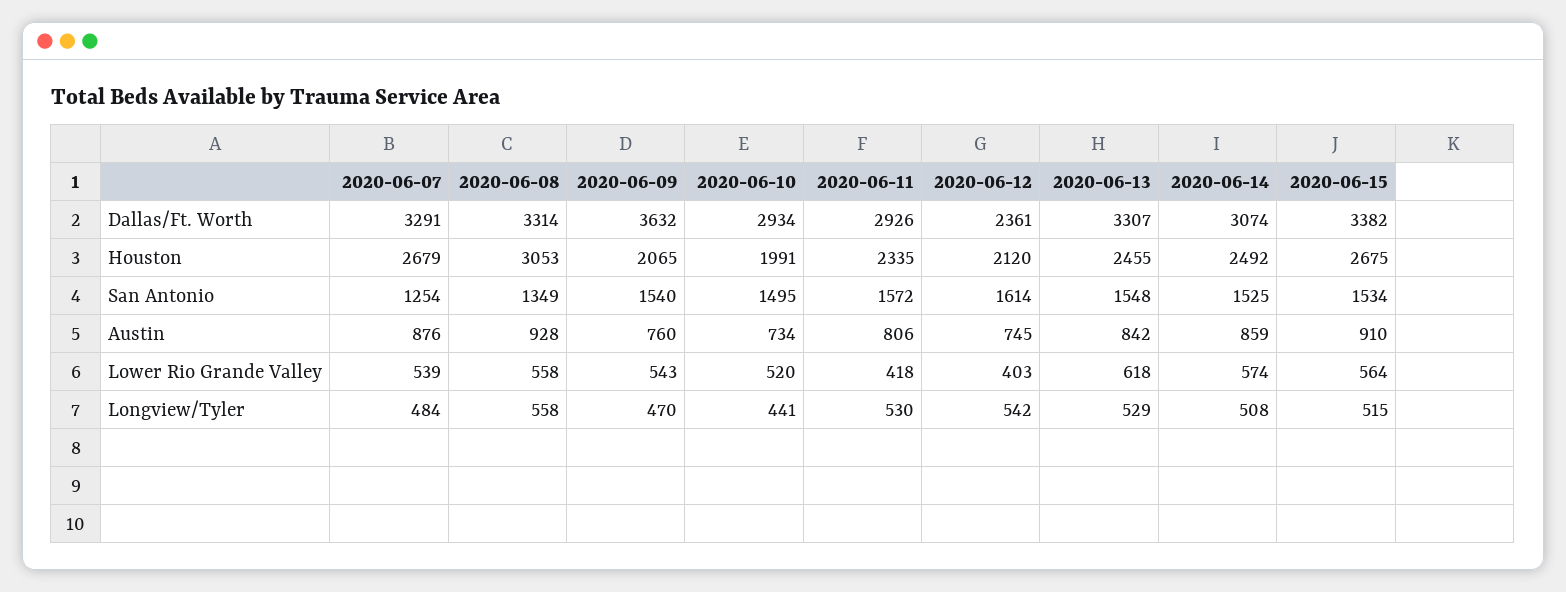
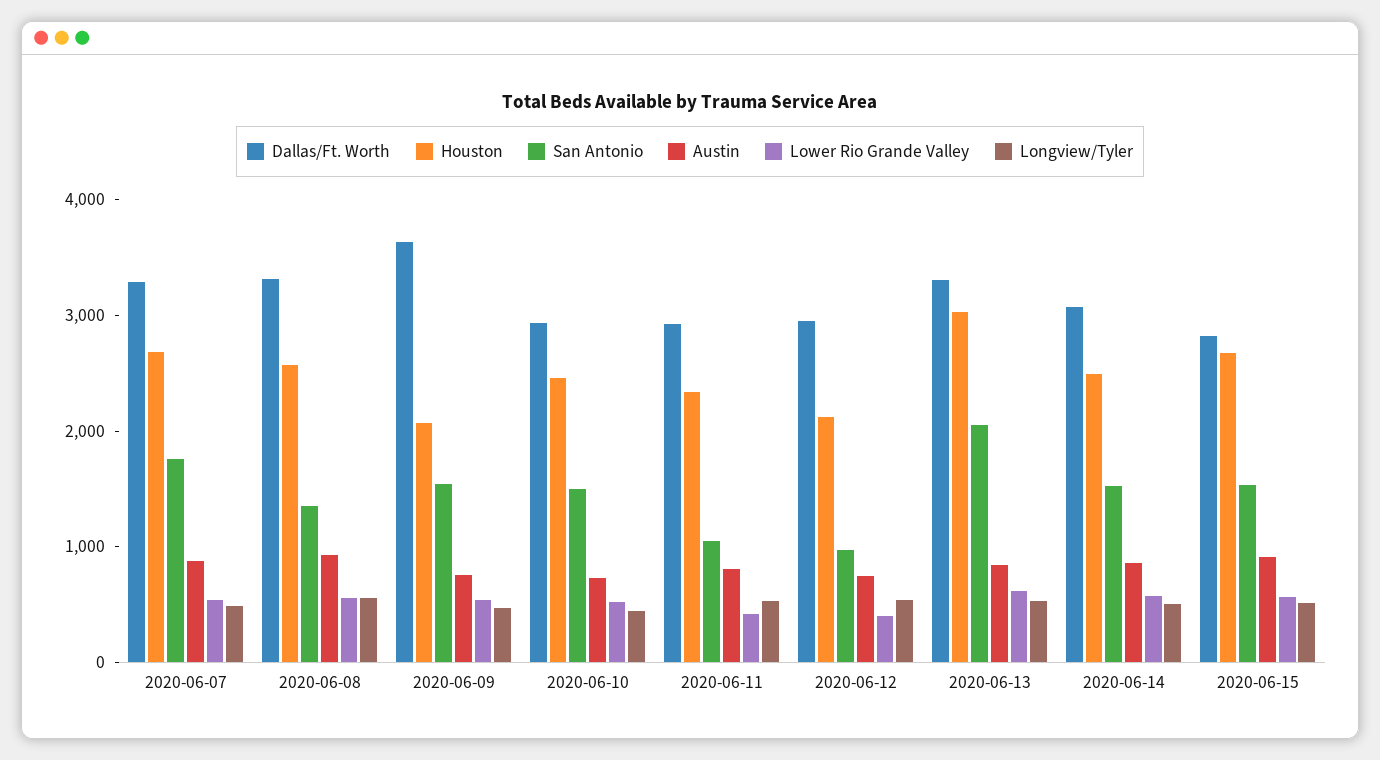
Dallas/Ft. Worth, 2020-06-12: 2361 -> 3000
Dallas/Ft. Worth, 2020-06-15: 3382 -> 2800
Houston, 2020-06-08: 3053 -> 2600
Houston, 2020-06-10: 1991 -> 2400
Houston, 2020-06-13: 2455 -> 3000
San Antonio, 2020-06-07: 1254 -> 1800
San Antonio, 2020-06-11: 1572 -> 1000
San Antonio, 2020-06-12: 1614 -> 1000
San Antonio, 2020-06-13: 1548 -> 2000

